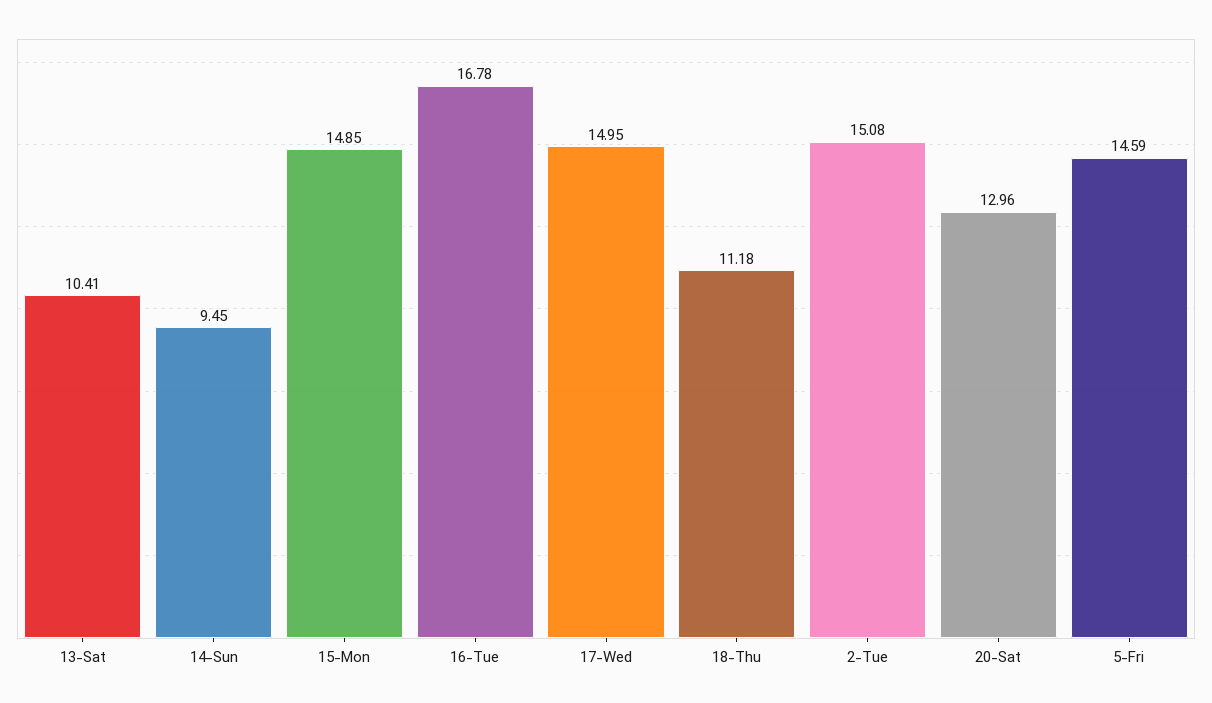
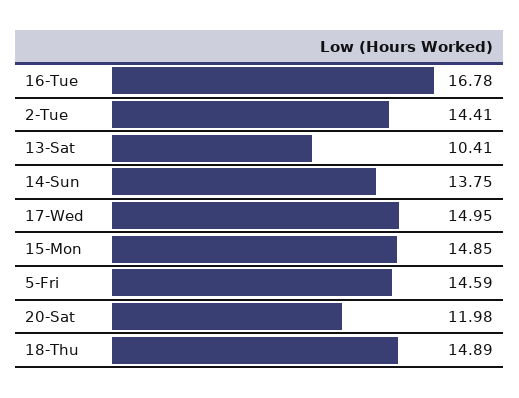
14-Sun: 9.45 -> 13.75
18-Thu: 11.18 -> 14.89
2-Tue: 15.08 -> 14.41
20-Sat: 12.96 -> 11.98

